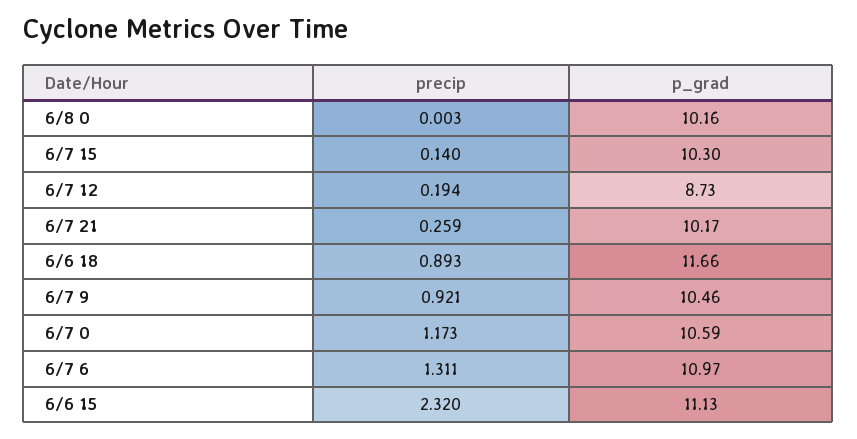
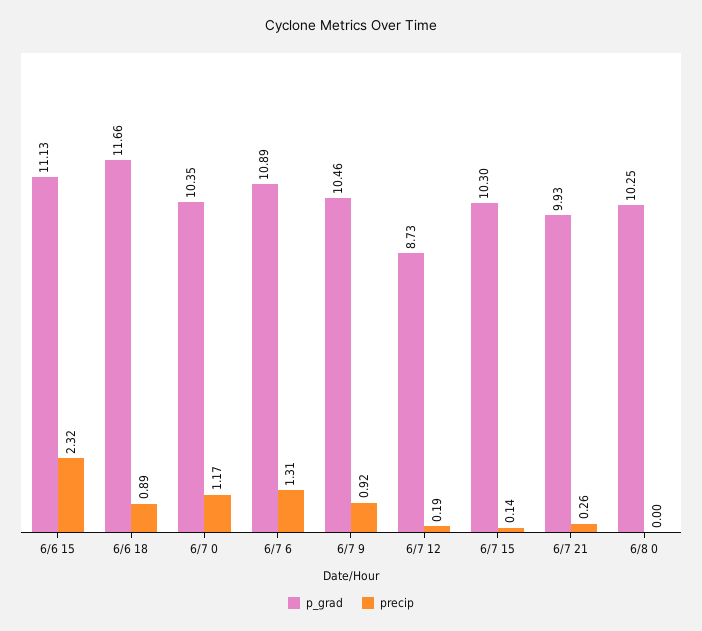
p_grad, 6/8 0: 10.16 -> 10.25
p_grad, 6/7 21: 10.17 -> 9.93
p_grad, 6/7 0: 10.59 -> 10.35
p_grad, 6/7 6: 10.97 -> 10.89

